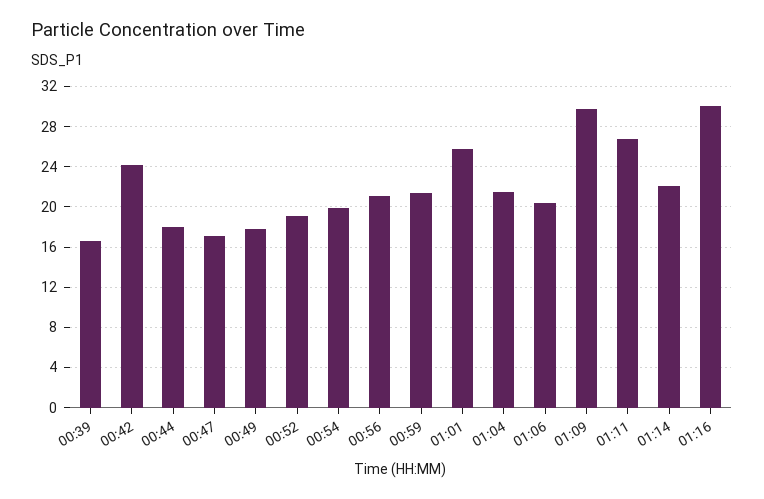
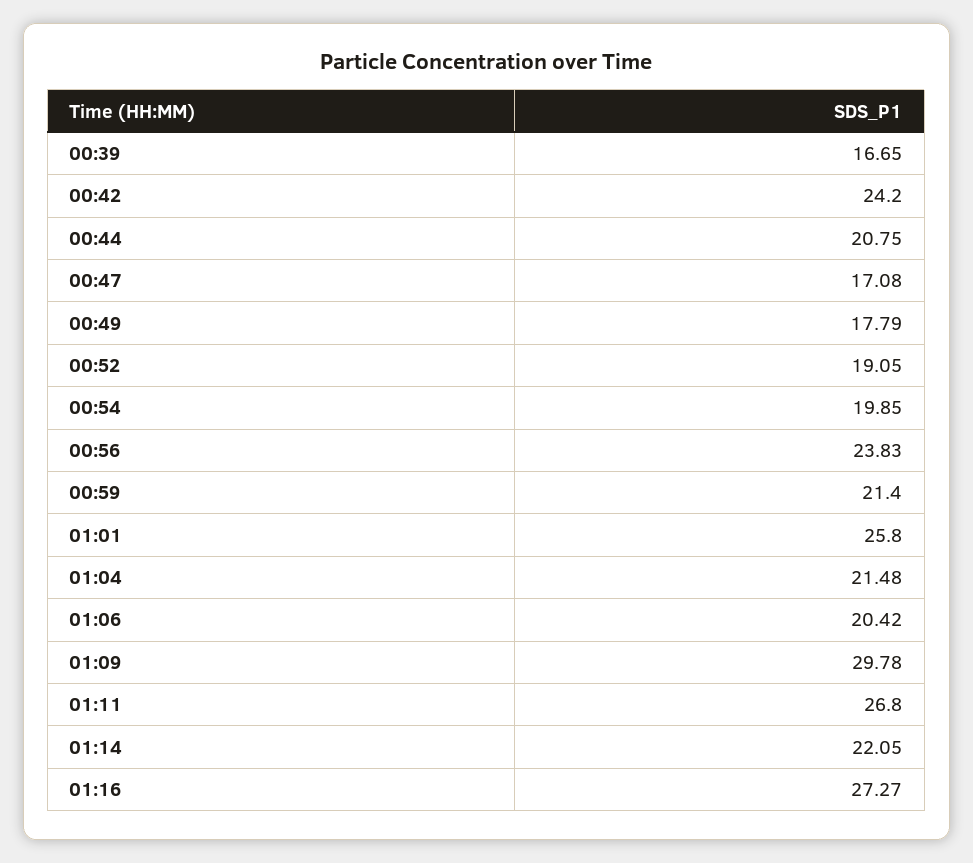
00:44: 18 -> 20.75
00:56: 21 -> 23.83
01:16: 30 -> 27.27

